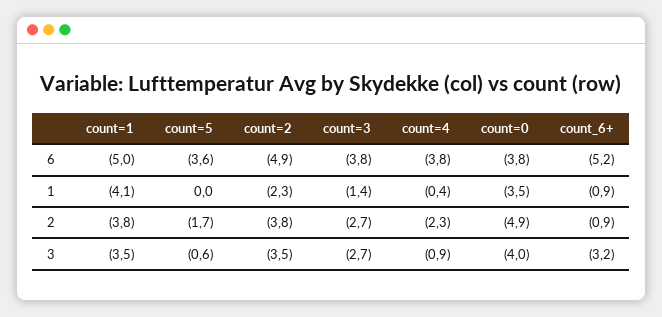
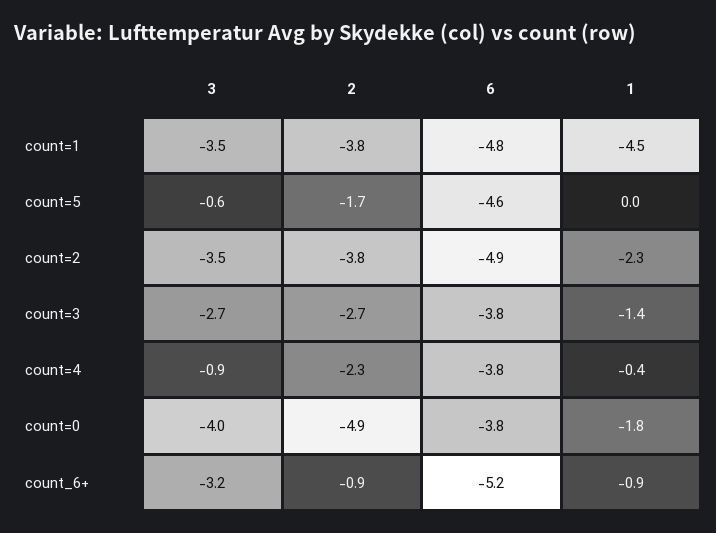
count=1, 6: -5 -> -4.8
count=5, 6: -3.6 -> -4.6
count=1, 1: -4.1 -> -4.5
count=0, 1: -3.5 -> -1.8

